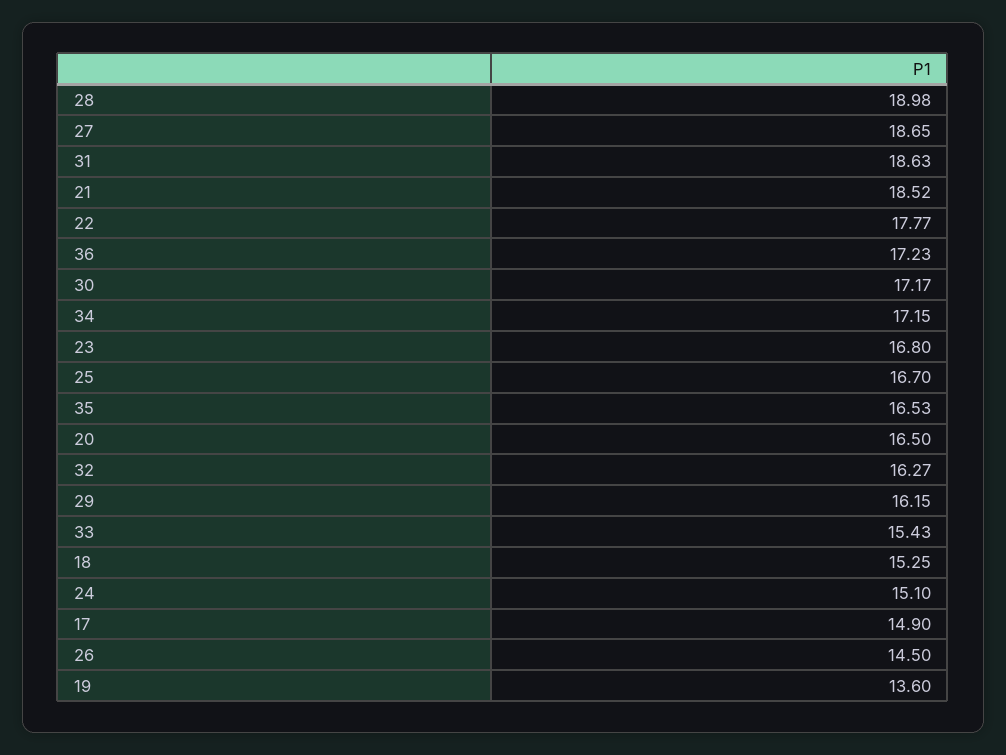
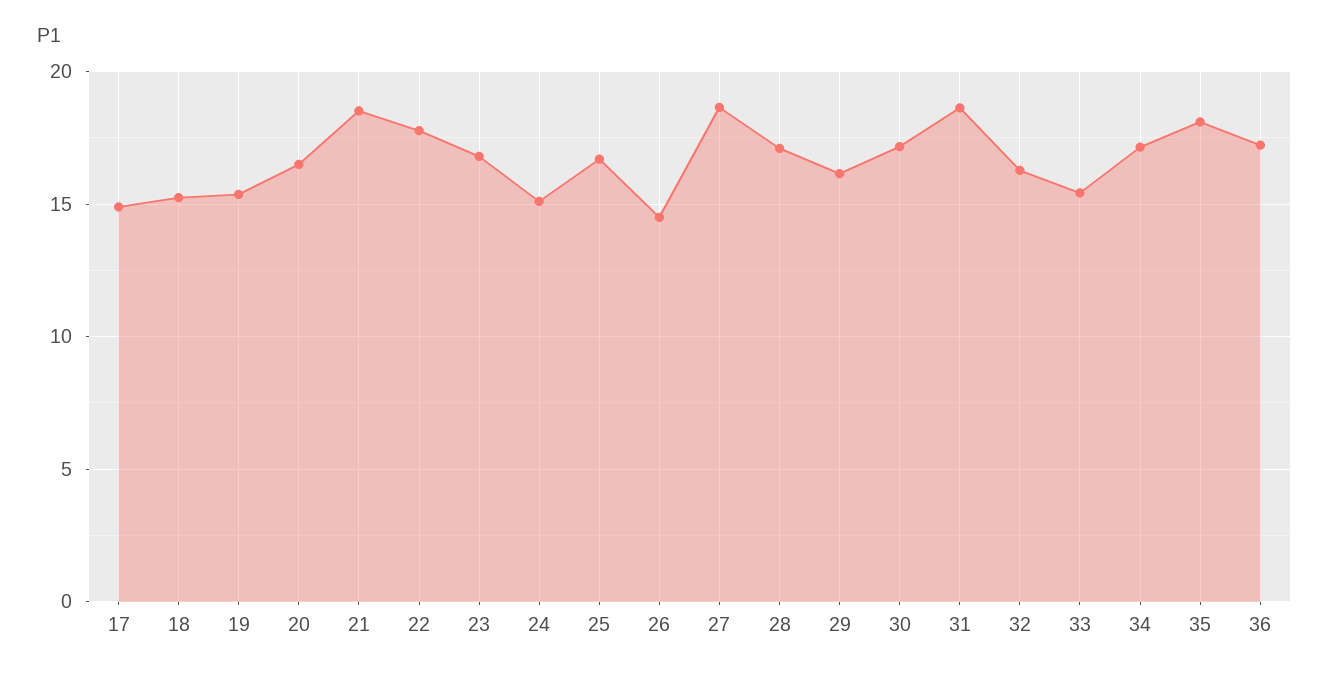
28: 18.98 -> 17
35: 16.53 -> 18
19: 13.6 -> 15.5

